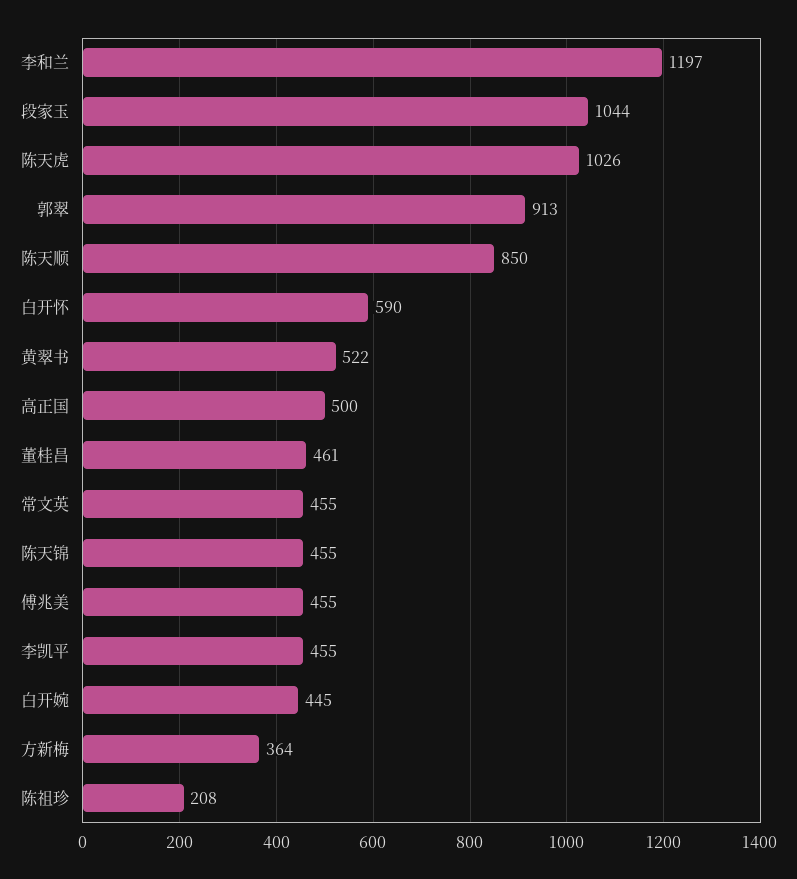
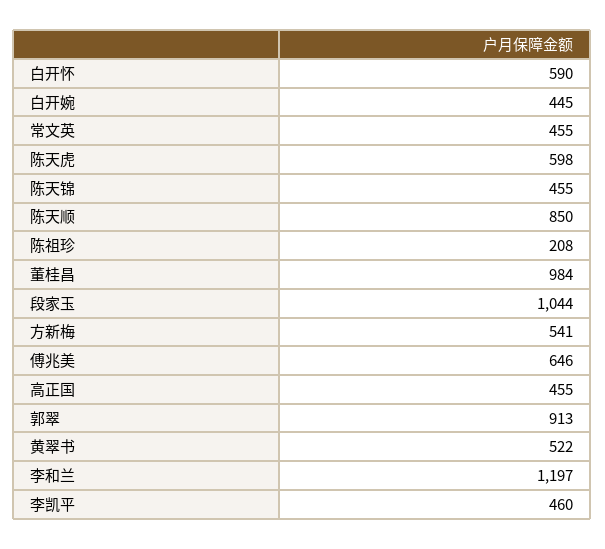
陈天虎: 1026 -> 598
高正国: 500 -> 455
董桂昌: 461 -> 984
傅兆美: 455 -> 646
李凯平: 455 -> 460
方新梅: 364 -> 541

